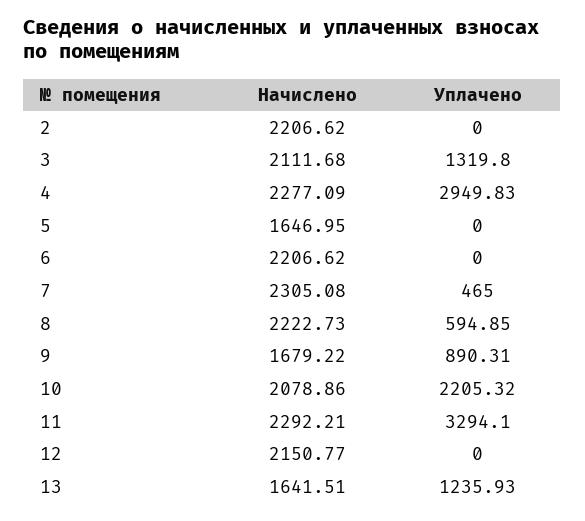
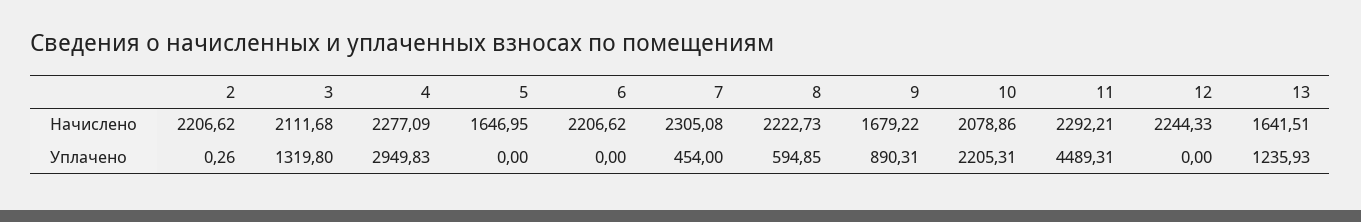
Уплачено, 2: 0 -> 0.26
Уплачено, 7: 465 -> 454
Уплачено, 10: 2205.32 -> 2205.31
Уплачено, 11: 3294.1 -> 4489.31
Начислено, 12: 2150.77 -> 2244.33

